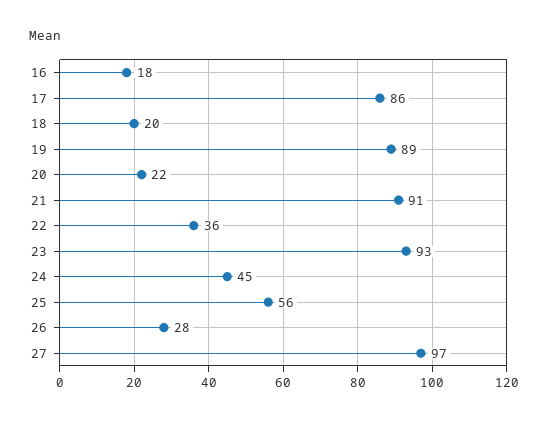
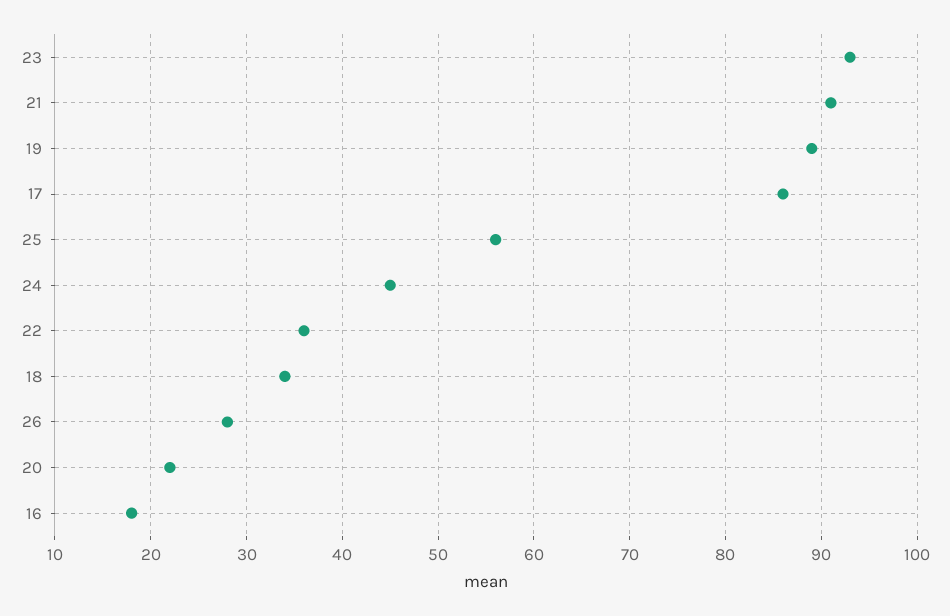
18: 20 -> 34
27: 97 -> none

